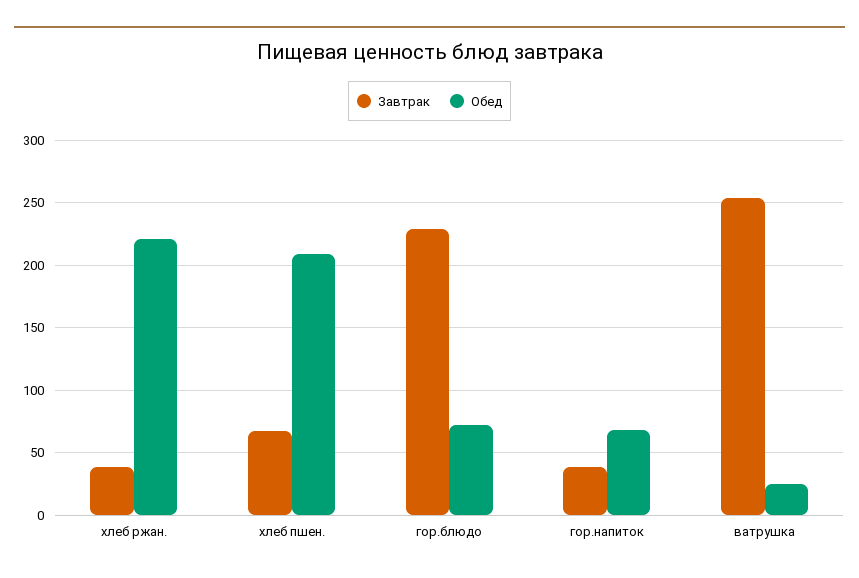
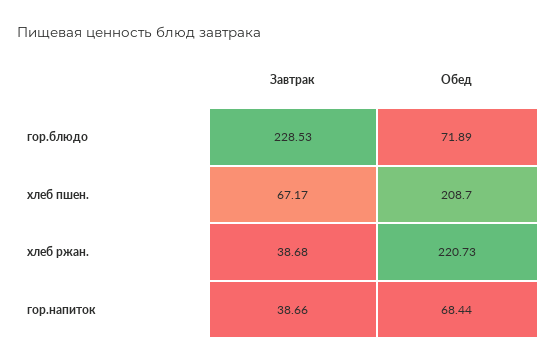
Завтрак, ватрушка: 255 -> none
Обед, ватрушка: 25 -> none

